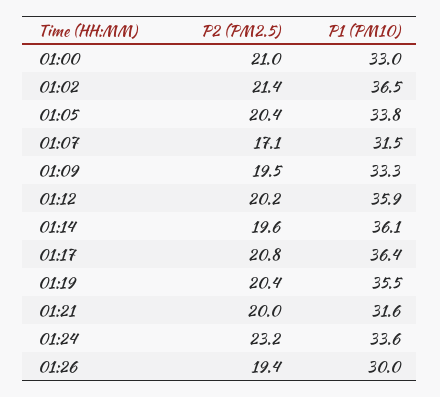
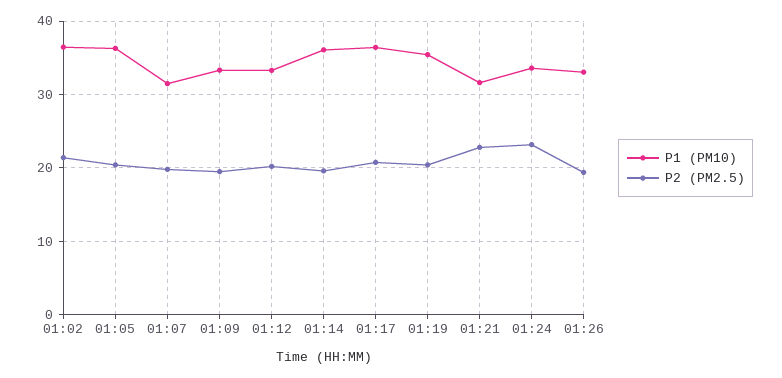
P2 (PM2.5), 01:00: 21 -> none
P1 (PM10), 01:00: 33 -> none
P1 (PM10), 01:05: 33.8 -> 36
P2 (PM2.5), 01:07: 17.1 -> 20
P1 (PM10), 01:12: 35.9 -> 33
P2 (PM2.5), 01:21: 20 -> 23
P1 (PM10), 01:26: 30 -> 33

